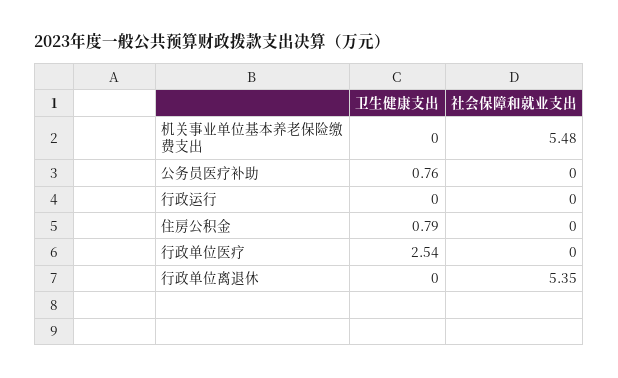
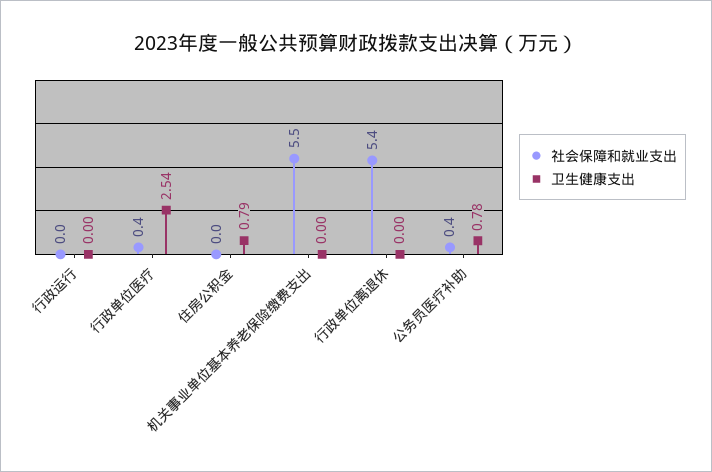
卫生健康支出, 公务员医疗补助: 0.76 -> 0.78
社会保障和就业支出, 公务员医疗补助: 0 -> 0.4
社会保障和就业支出, 行政单位医疗: 0 -> 0.4

